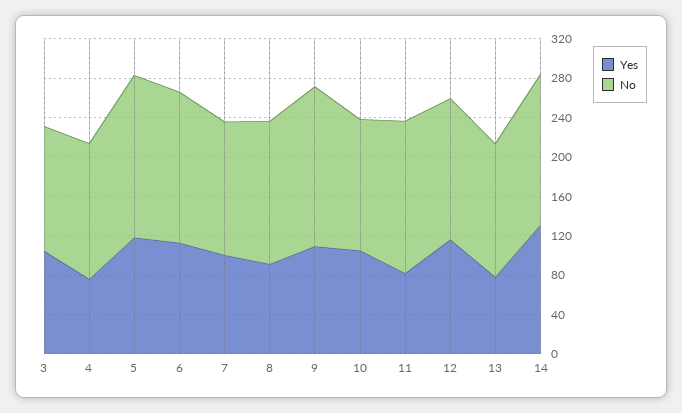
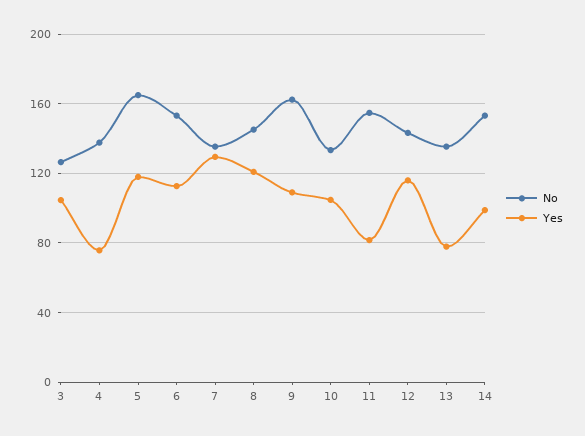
Yes, 7: 100 -> 130
Yes, 8: 90 -> 120
Yes, 14: 130 -> 100

